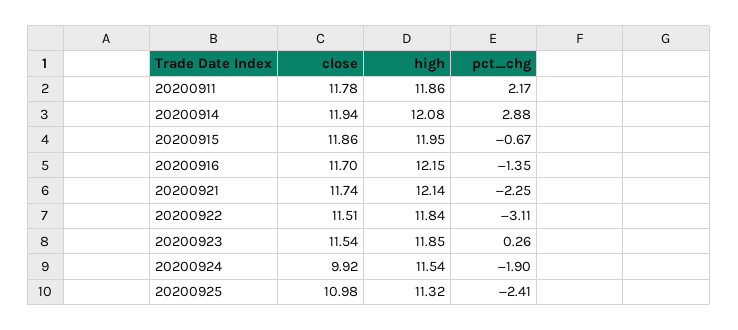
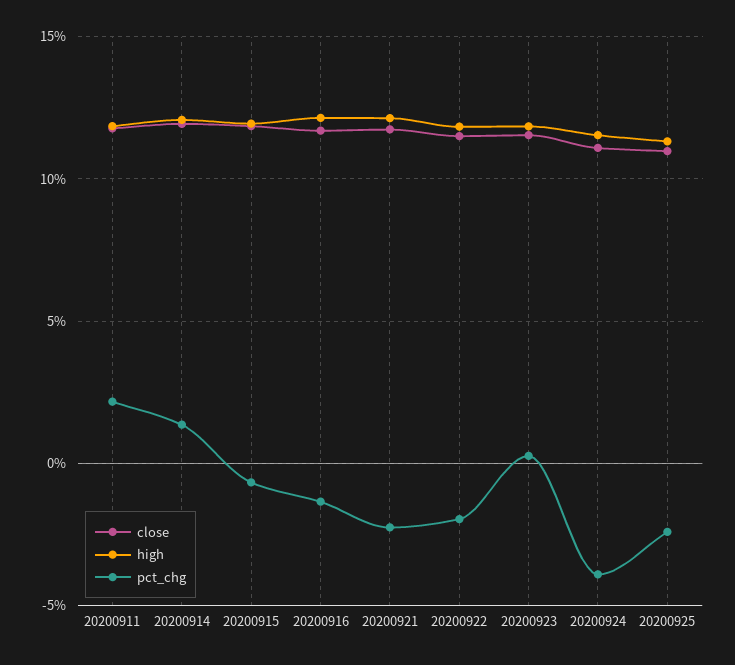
pct_chg, 20200914: 2.88 -> 1.5
pct_chg, 20200922: -3.11 -> -2
close, 20200924: 9.92 -> 11
pct_chg, 20200924: -1.9 -> -4

